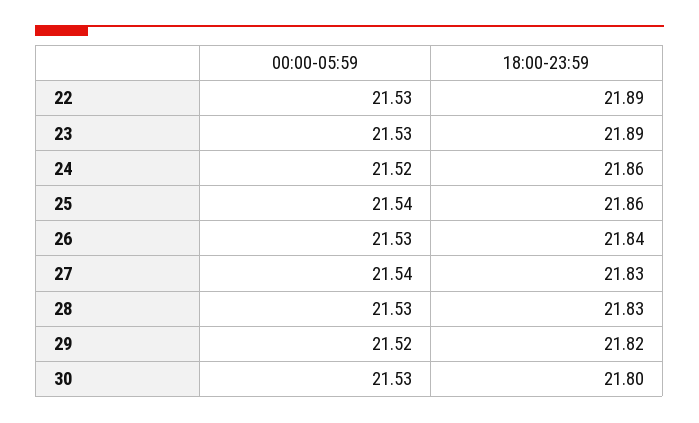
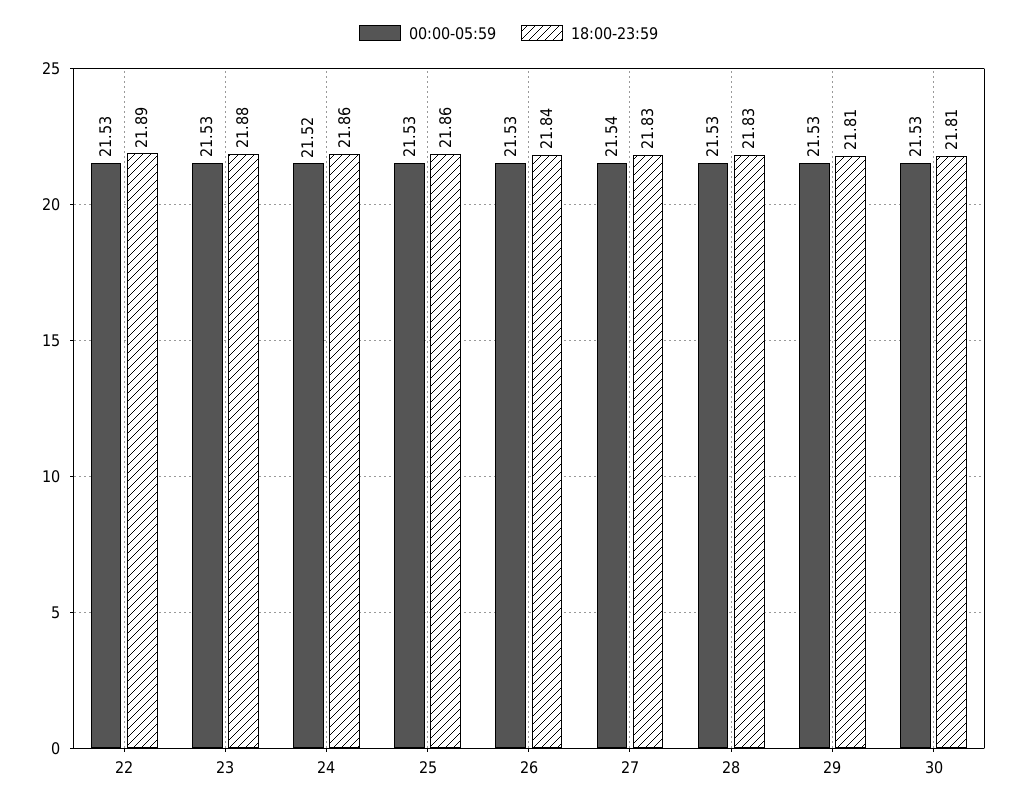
18:00-23:59, 23: 21.89 -> 21.88
00:00-05:59, 25: 21.54 -> 21.53
00:00-05:59, 29: 21.52 -> 21.53
18:00-23:59, 29: 21.82 -> 21.81
18:00-23:59, 30: 21.8 -> 21.81

